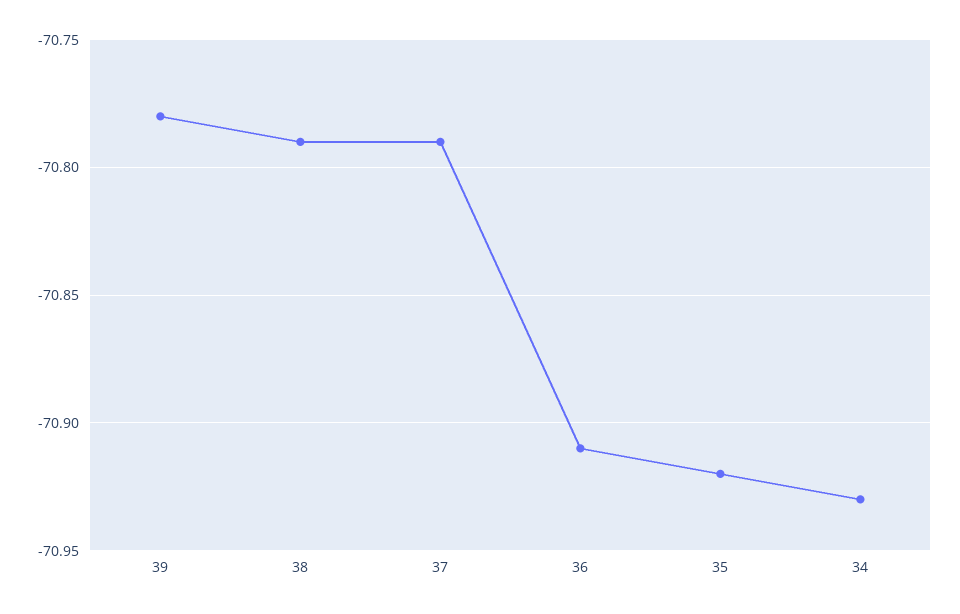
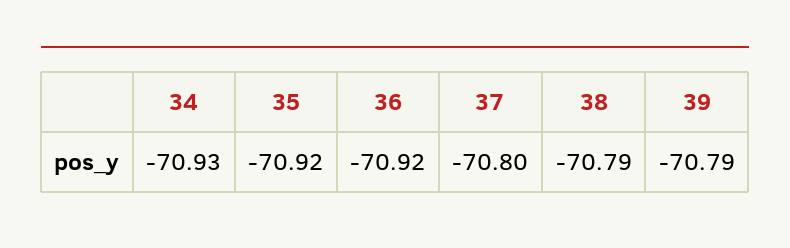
39: -70.78 -> -70.79
37: -70.79 -> -70.8
36: -70.91 -> -70.92

